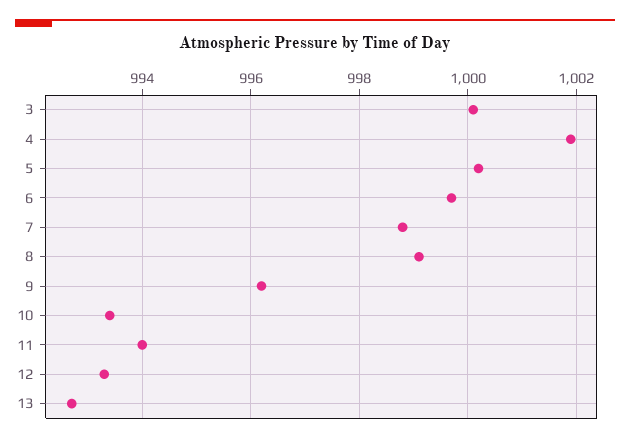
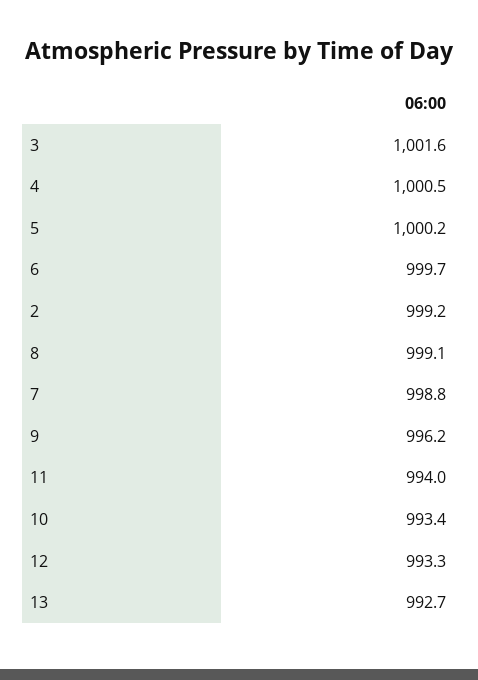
3: 1000 -> 1001.6
4: 1002 -> 1000.5
2: none -> 999.2

